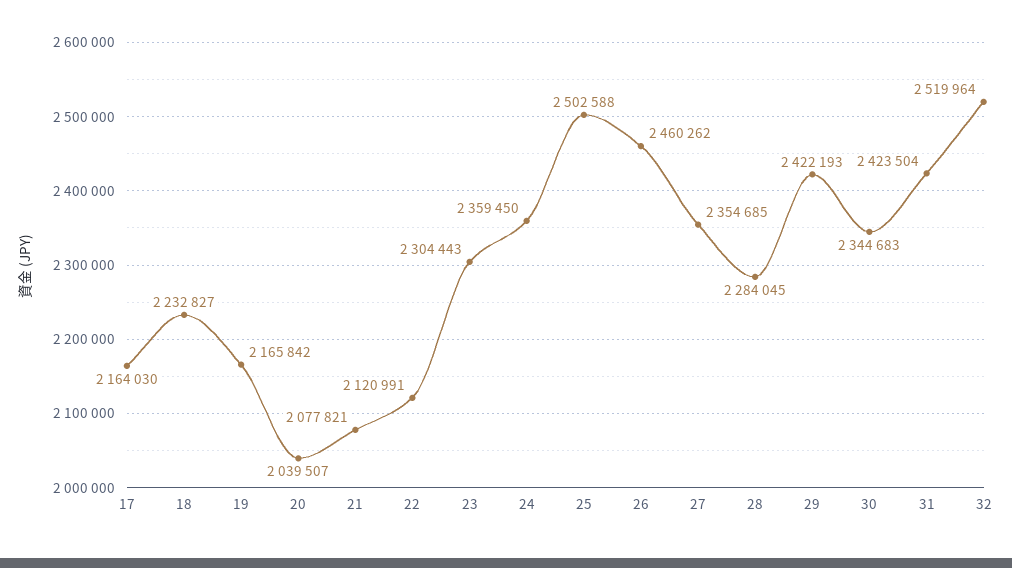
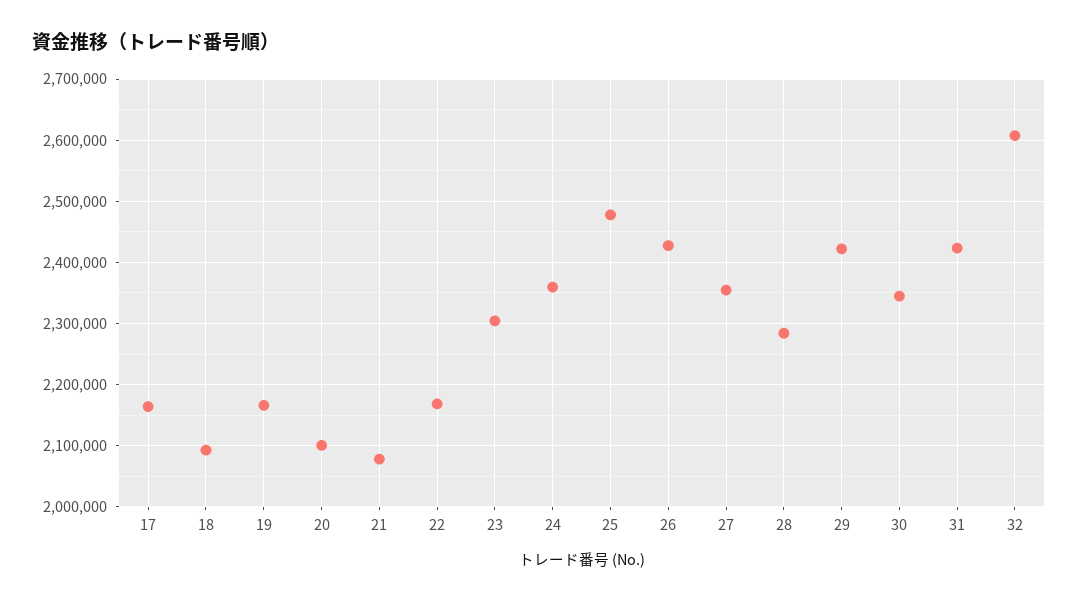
18: 2232827 -> 2090000
20: 2039507 -> 2100000
22: 2120991 -> 2170000
25: 2502588 -> 2480000
26: 2460262 -> 2430000
32: 2519964 -> 2610000

